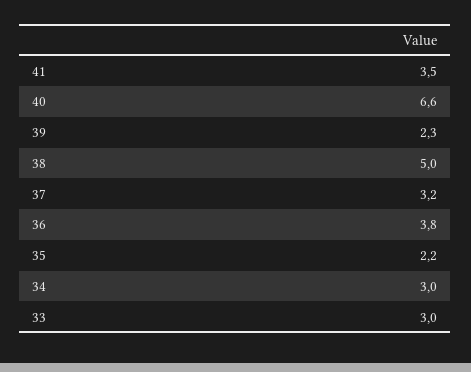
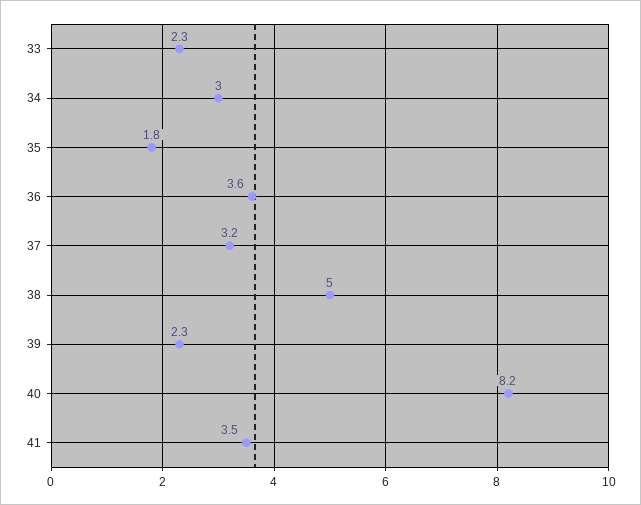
40: 6.6 -> 8.2
36: 3.8 -> 3.6
35: 2.2 -> 1.8
33: 3 -> 2.3

